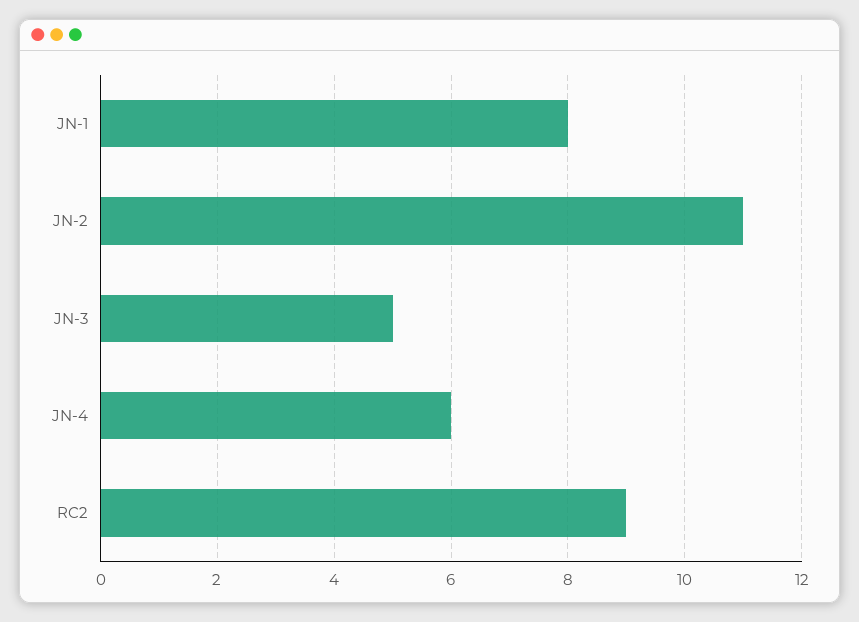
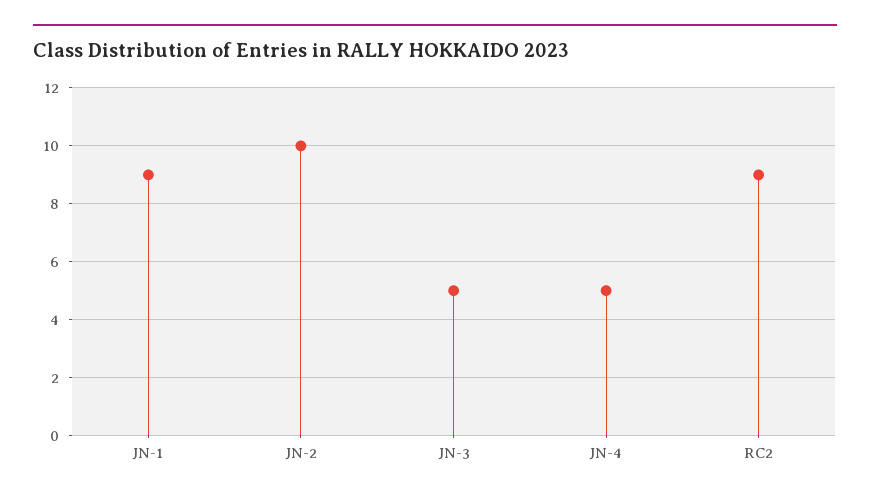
JN-1: 8 -> 9
JN-2: 11 -> 10
JN-4: 6 -> 5

